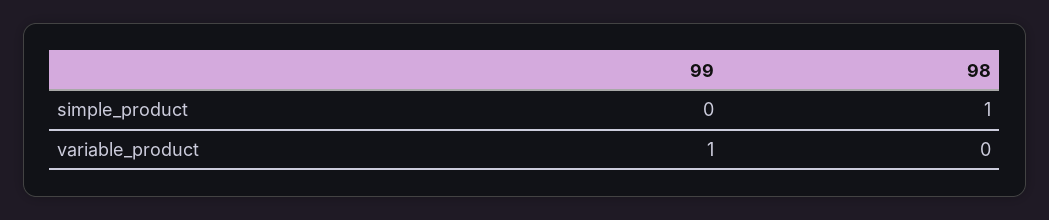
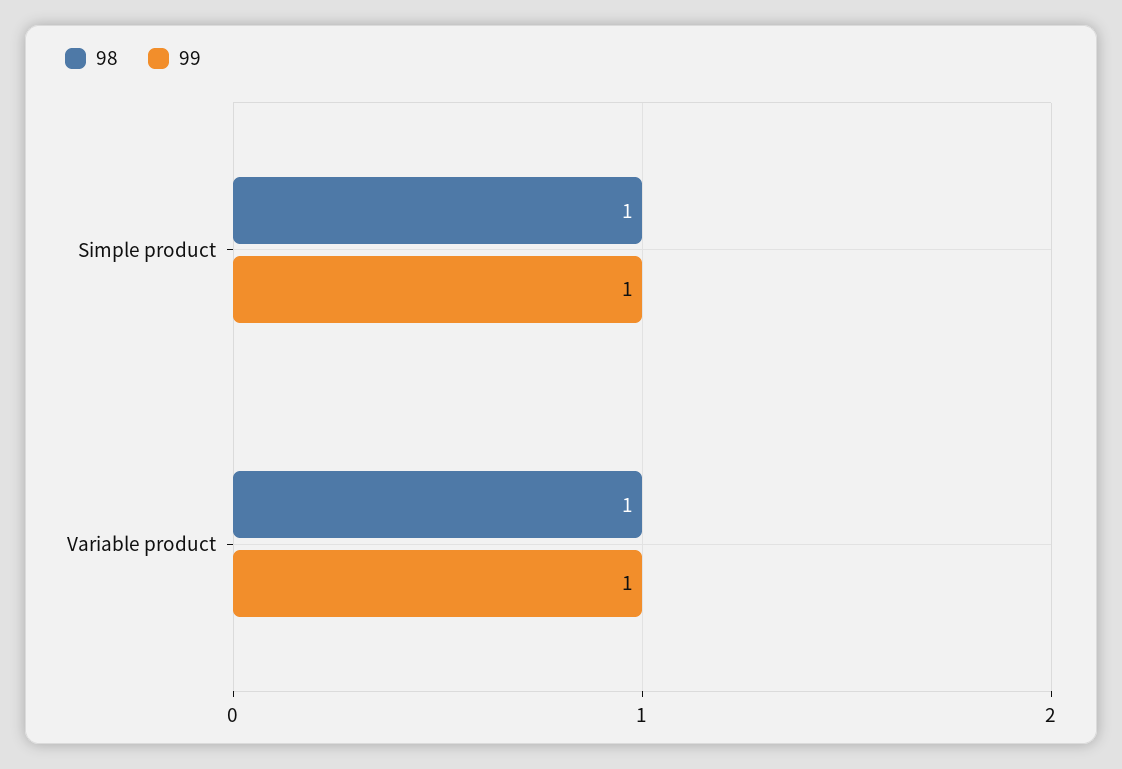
99, simple_product: 0 -> 1
98, variable_product: 0 -> 1

